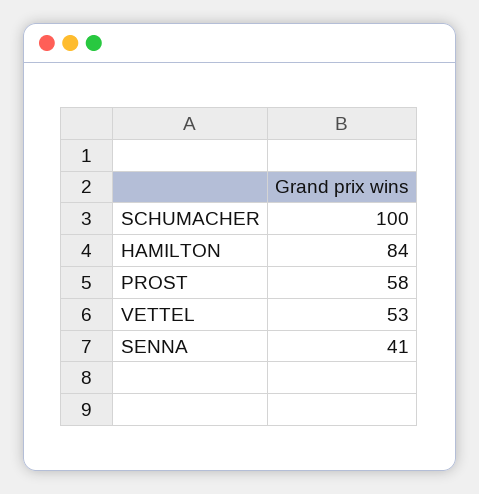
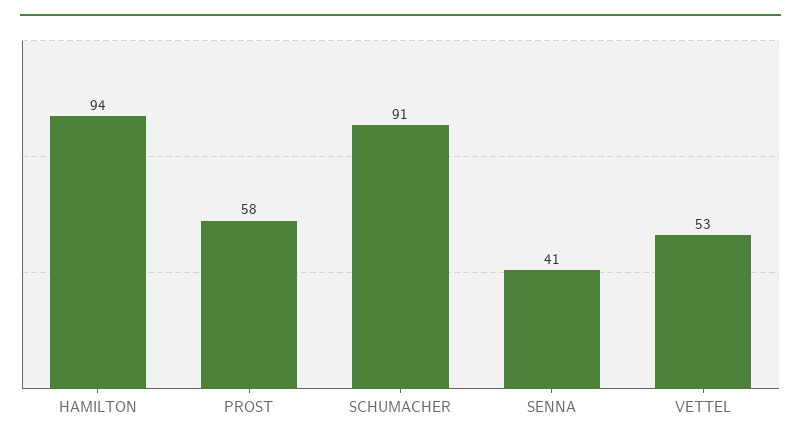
SCHUMACHER: 100 -> 91
HAMILTON: 84 -> 94

